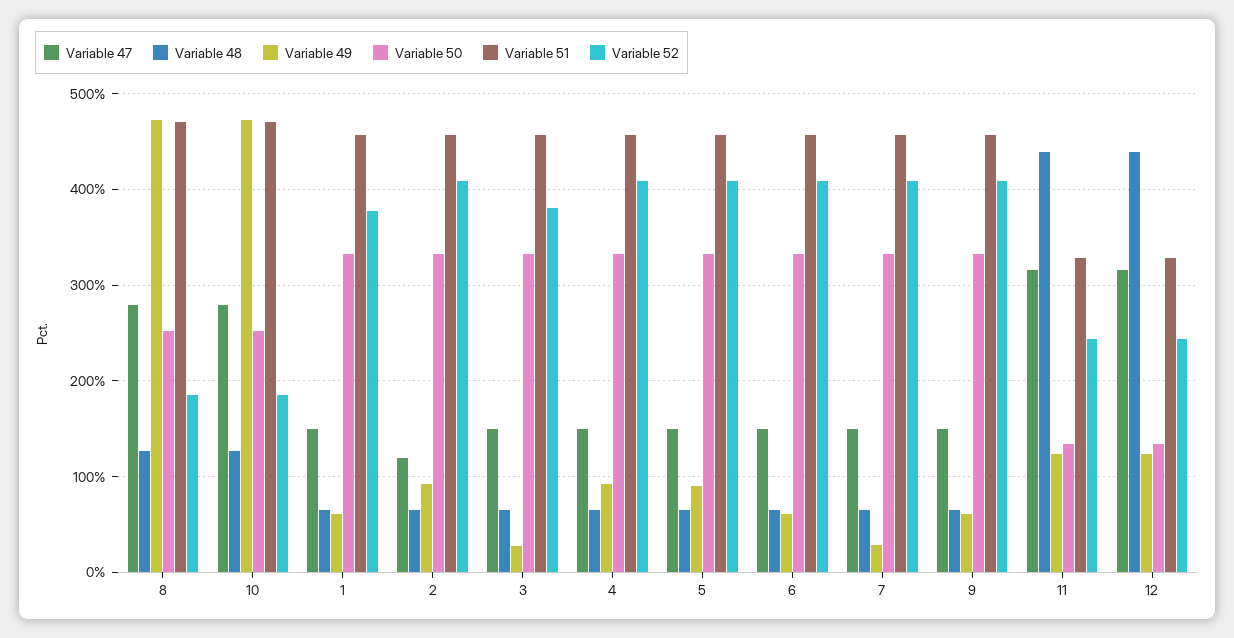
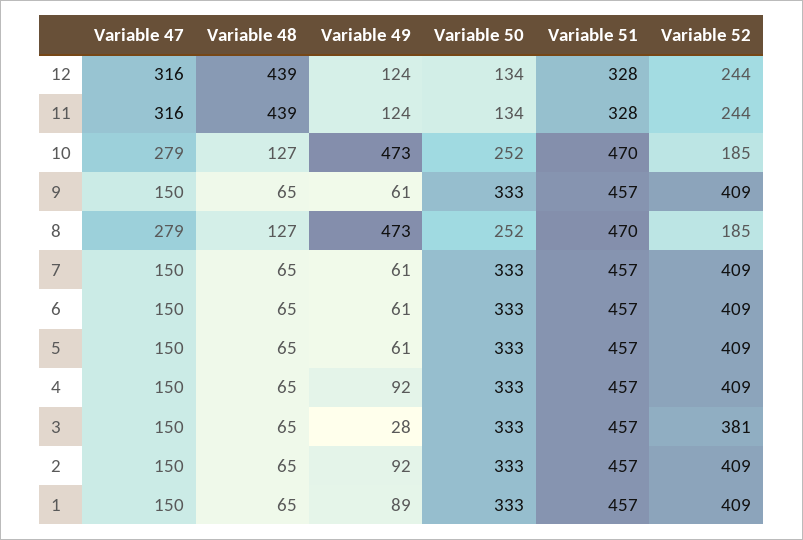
Variable 49, 1: 60 -> 89
Variable 52, 1: 380 -> 409
Variable 47, 2: 120 -> 150
Variable 49, 5: 90 -> 61
Variable 49, 7: 30 -> 61

